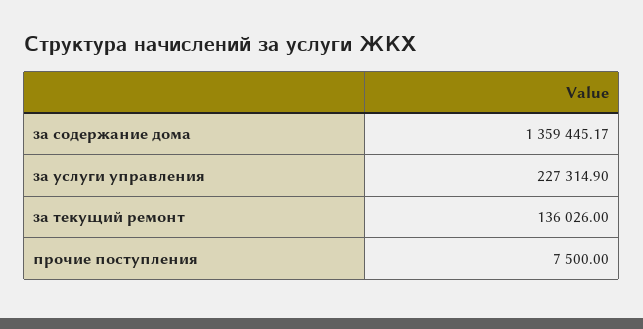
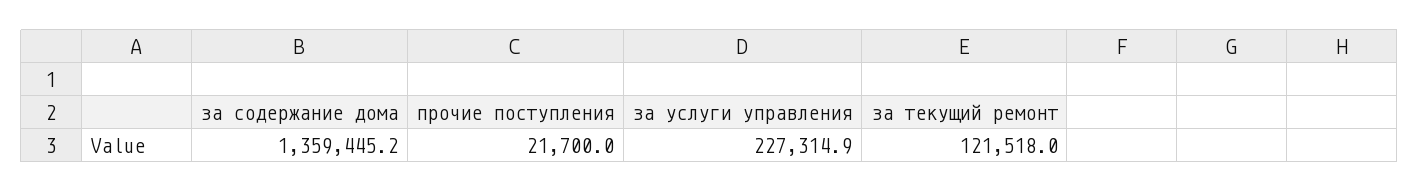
за текущий ремонт: 136026 -> 121518
прочие поступления: 7500 -> 21700

